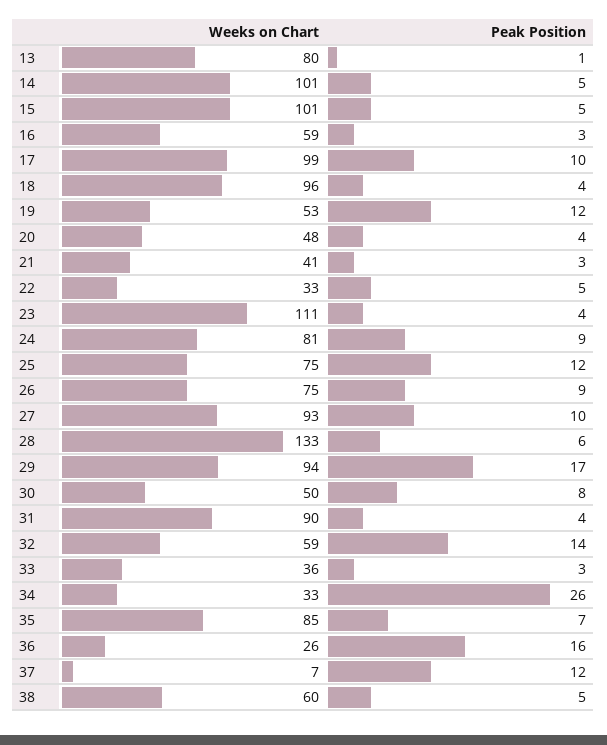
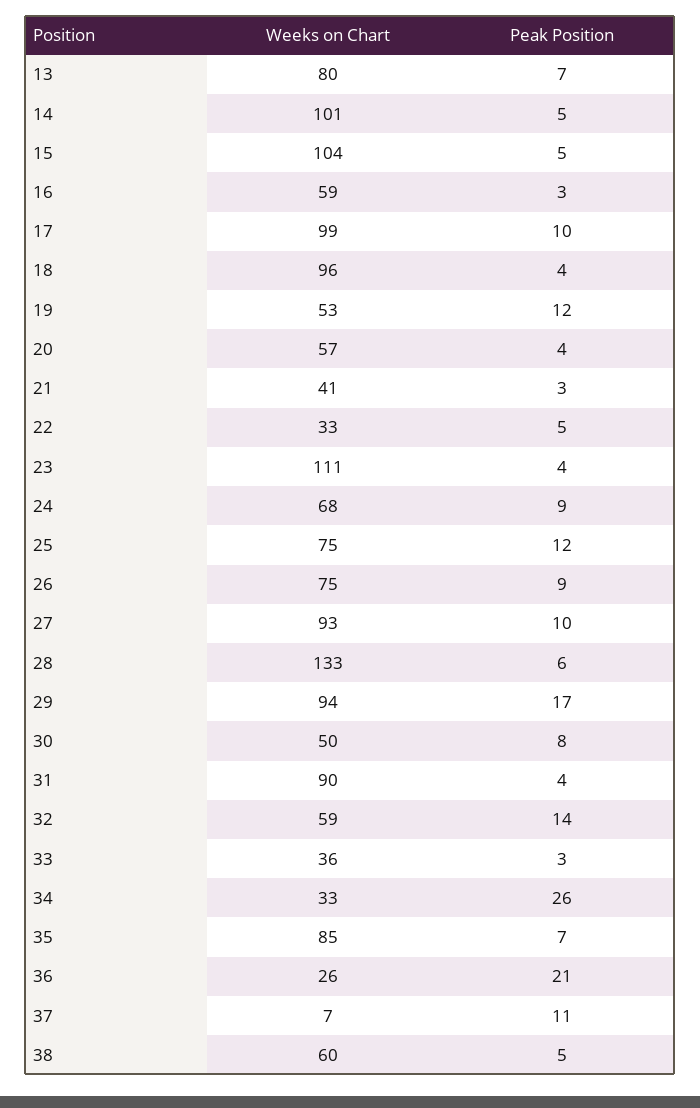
Peak Position, 13: 1 -> 7
Weeks on Chart, 15: 101 -> 104
Weeks on Chart, 20: 48 -> 57
Weeks on Chart, 24: 81 -> 68
Peak Position, 36: 16 -> 21
Peak Position, 37: 12 -> 11

